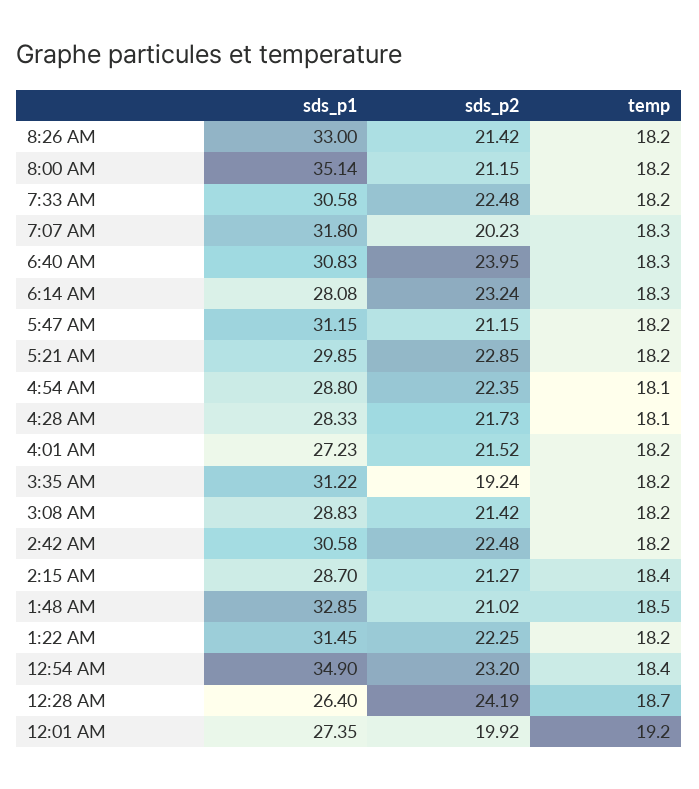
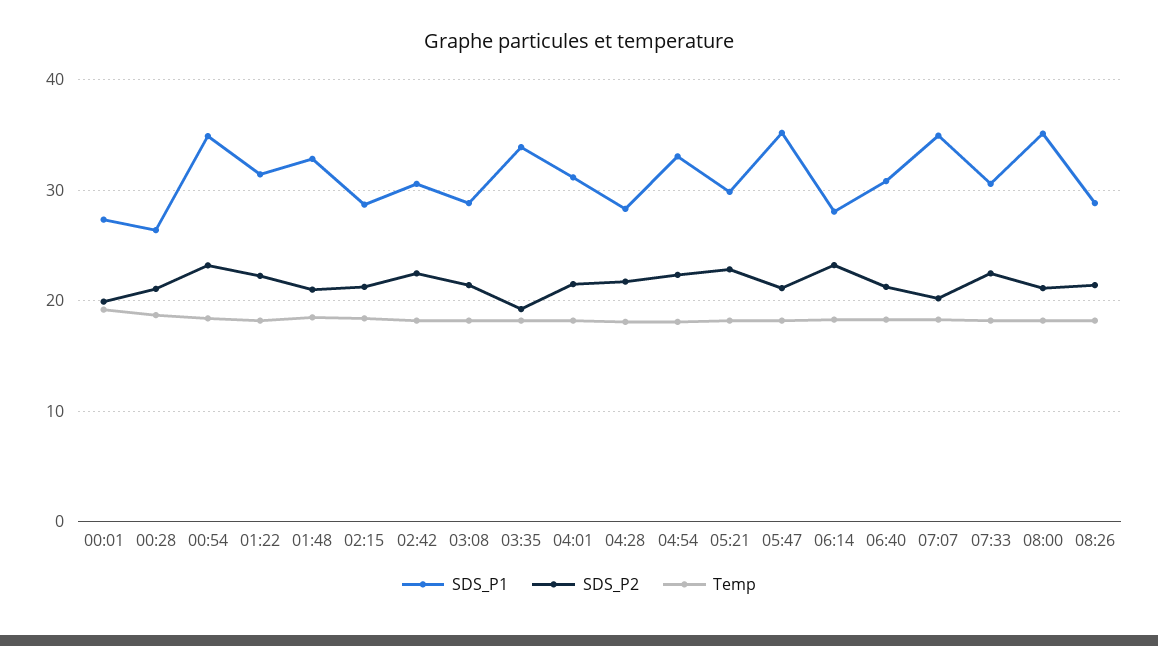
sds_p1, 8:26 AM: 33 -> 29
sds_p1, 7:07 AM: 31.8 -> 35
sds_p2, 6:40 AM: 23.95 -> 21
sds_p1, 5:47 AM: 31.15 -> 35
sds_p1, 4:54 AM: 28.8 -> 33
sds_p1, 4:01 AM: 27.23 -> 31
sds_p1, 3:35 AM: 31.22 -> 34
sds_p2, 12:28 AM: 24.19 -> 21

